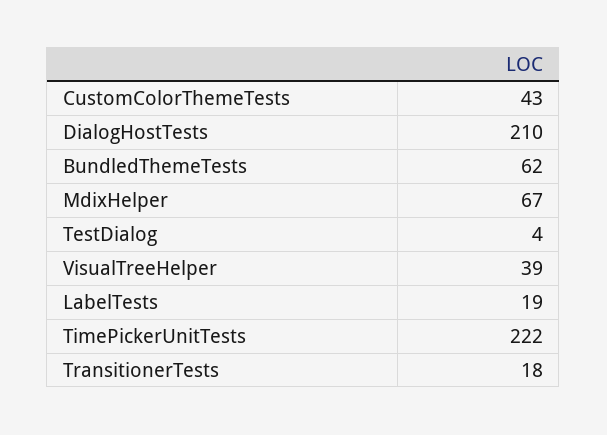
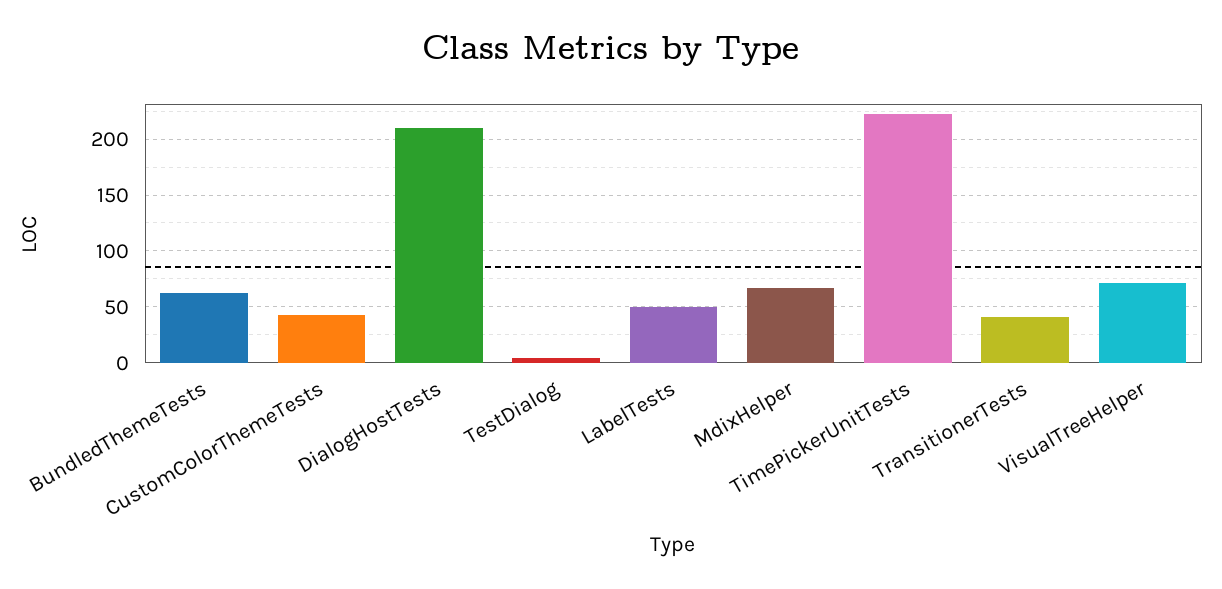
VisualTreeHelper: 39 -> 70
LabelTests: 19 -> 50
TransitionerTests: 18 -> 40

